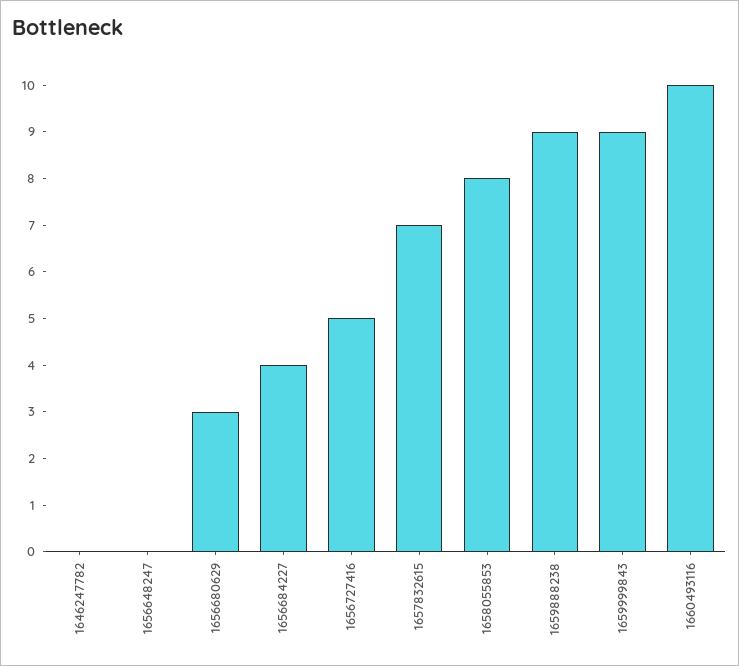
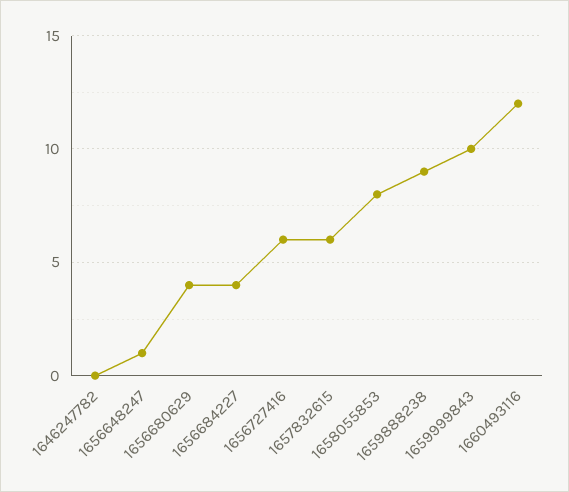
1656648247: 0 -> 1
1656680629: 3 -> 4
1656727416: 5 -> 6
1657832615: 7 -> 6
1659999843: 9 -> 10
1660493116: 10 -> 12

